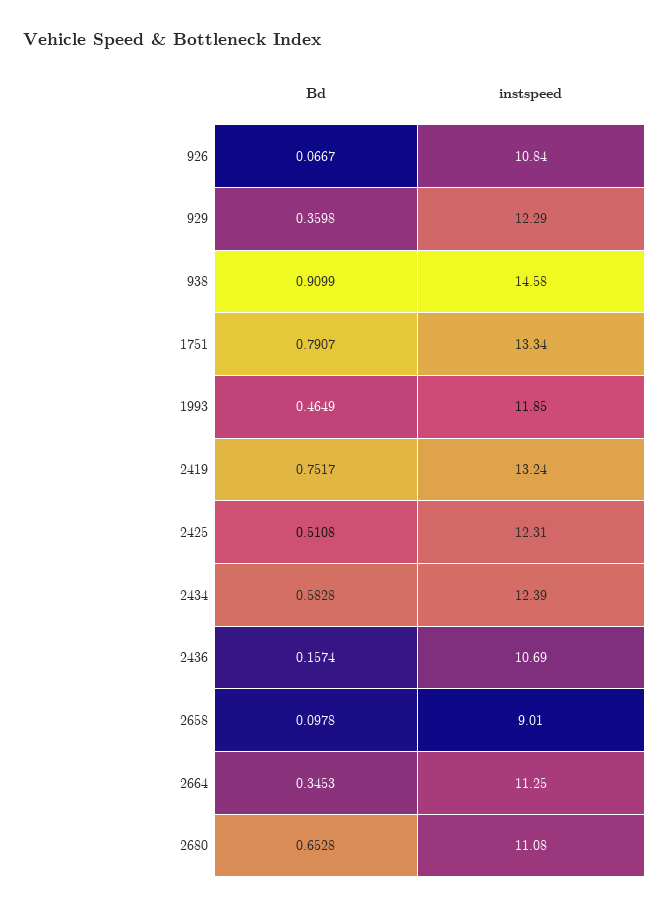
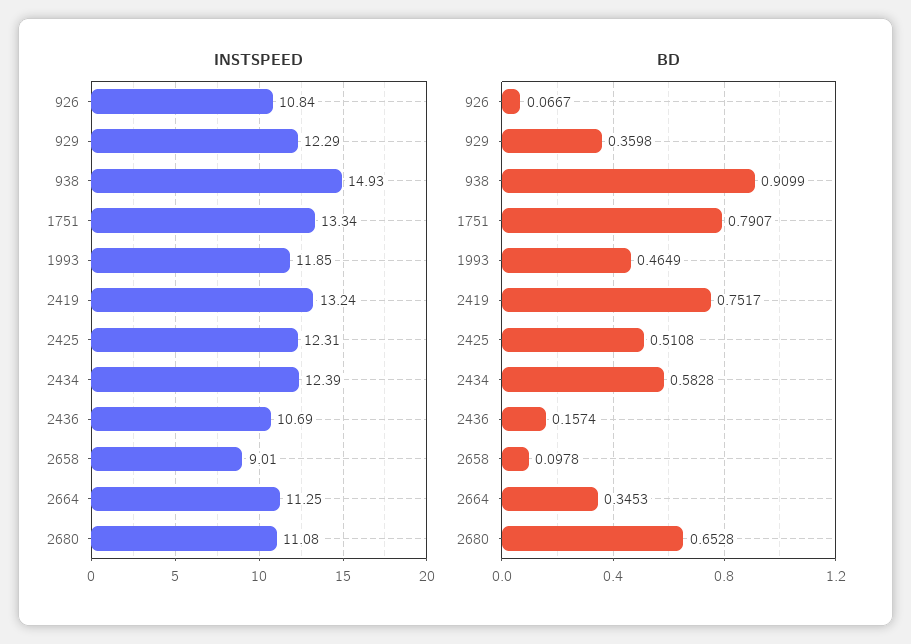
instspeed, 938: 14.58 -> 14.93

